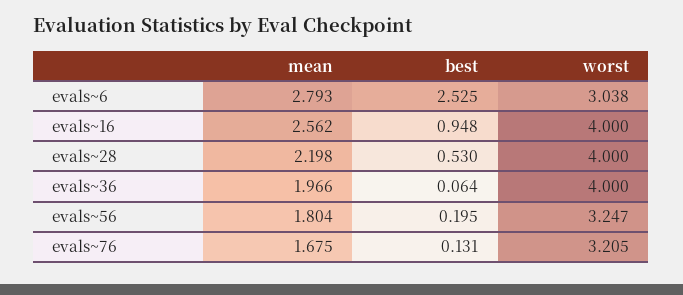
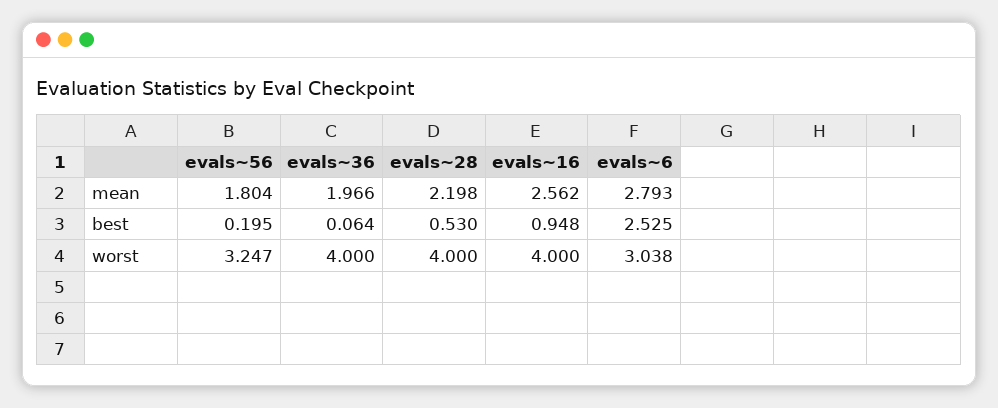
mean, evals~76: 1.675 -> none
best, evals~76: 0.131 -> none
worst, evals~76: 3.205 -> none

